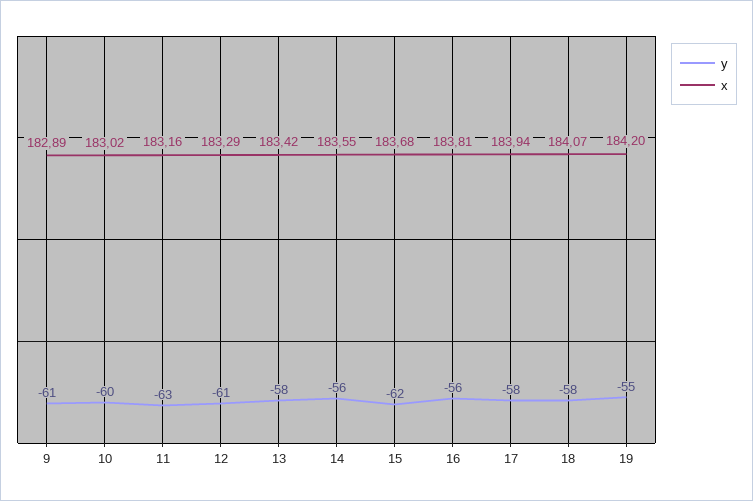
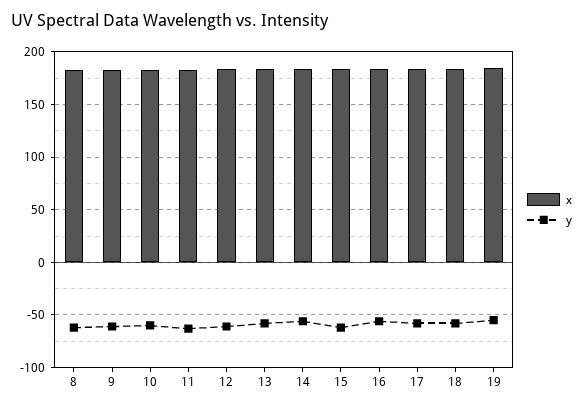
x, 8: none -> 180
y, 8: none -> -60

